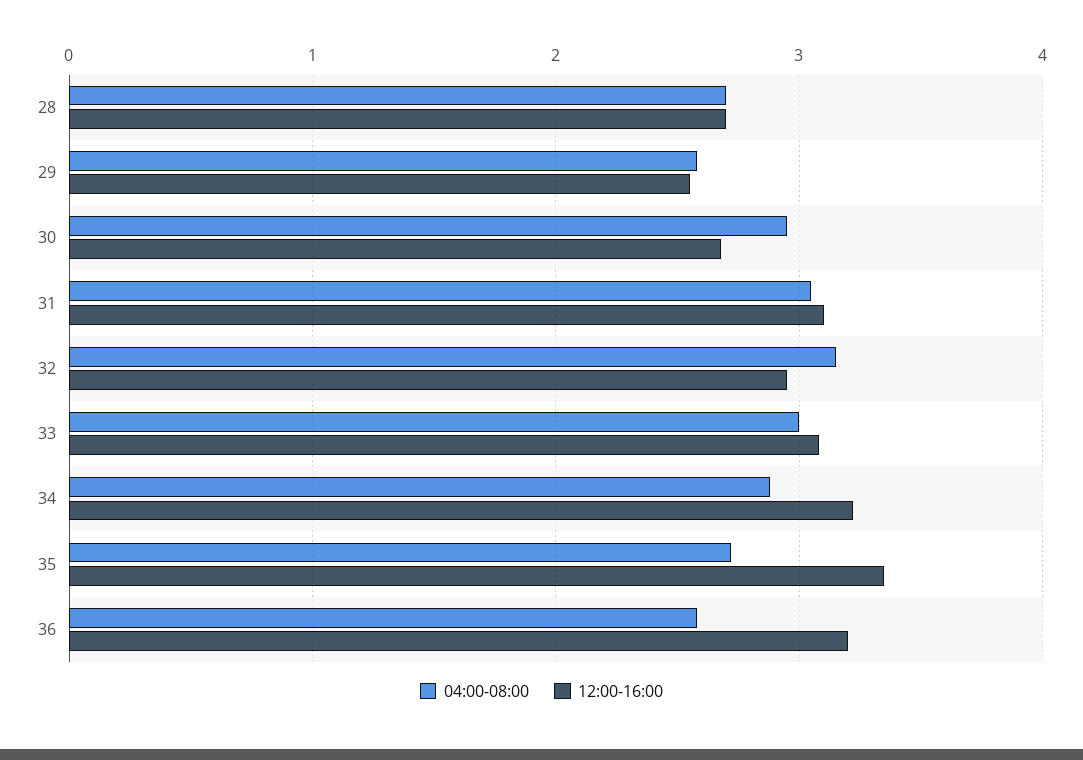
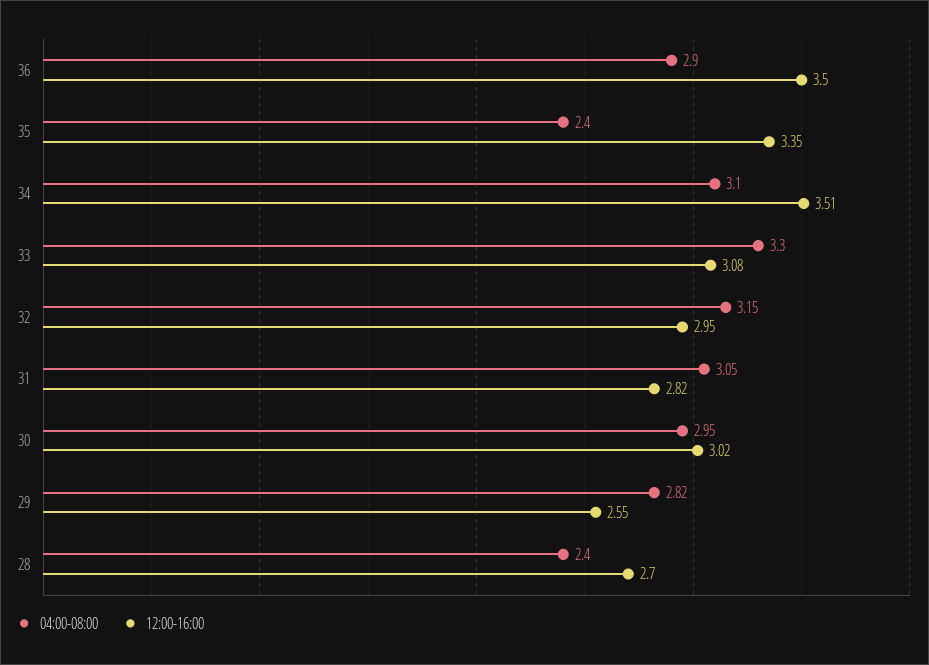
04:00-08:00, 28: 2.7 -> 2.4
04:00-08:00, 29: 2.6 -> 2.82
12:00-16:00, 30: 2.7 -> 3.02
12:00-16:00, 31: 3.1 -> 2.82
04:00-08:00, 33: 3 -> 3.3
04:00-08:00, 34: 2.9 -> 3.1
12:00-16:00, 34: 3.2 -> 3.51
04:00-08:00, 35: 2.7 -> 2.4
04:00-08:00, 36: 2.6 -> 2.9
12:00-16:00, 36: 3.2 -> 3.5

